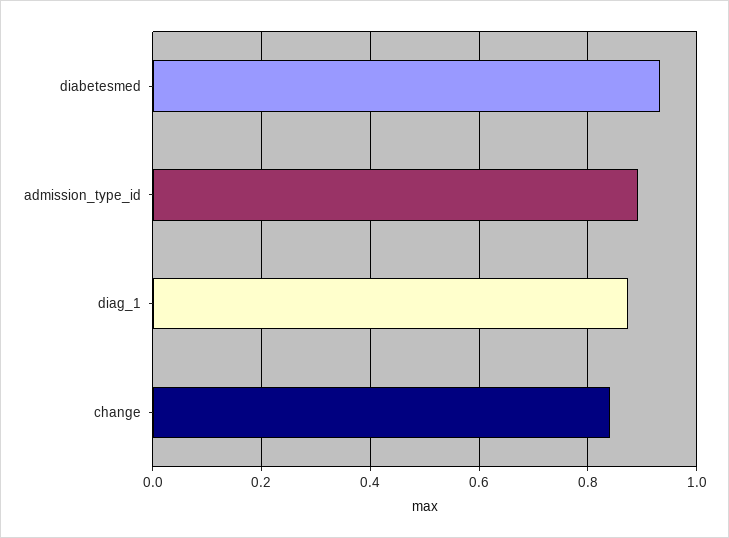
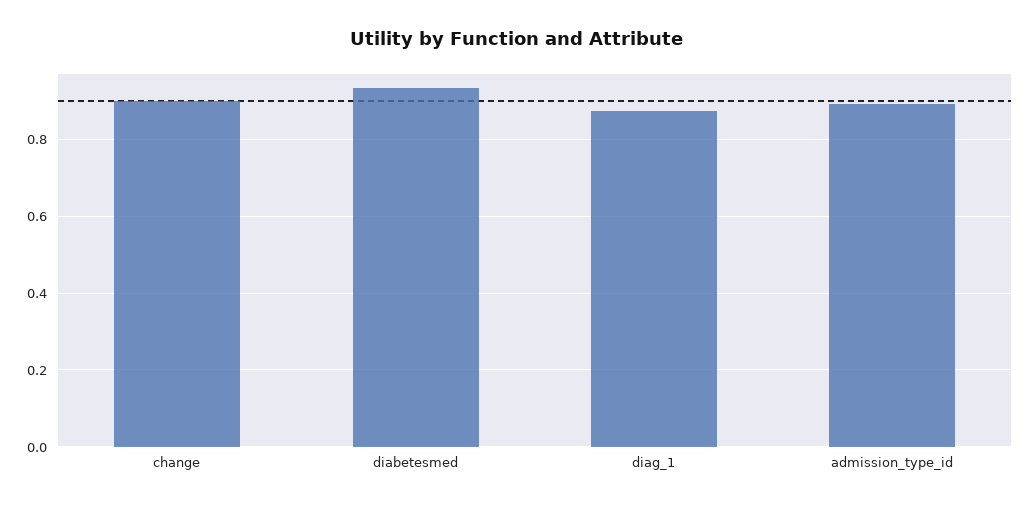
change: 0.84 -> 0.9

